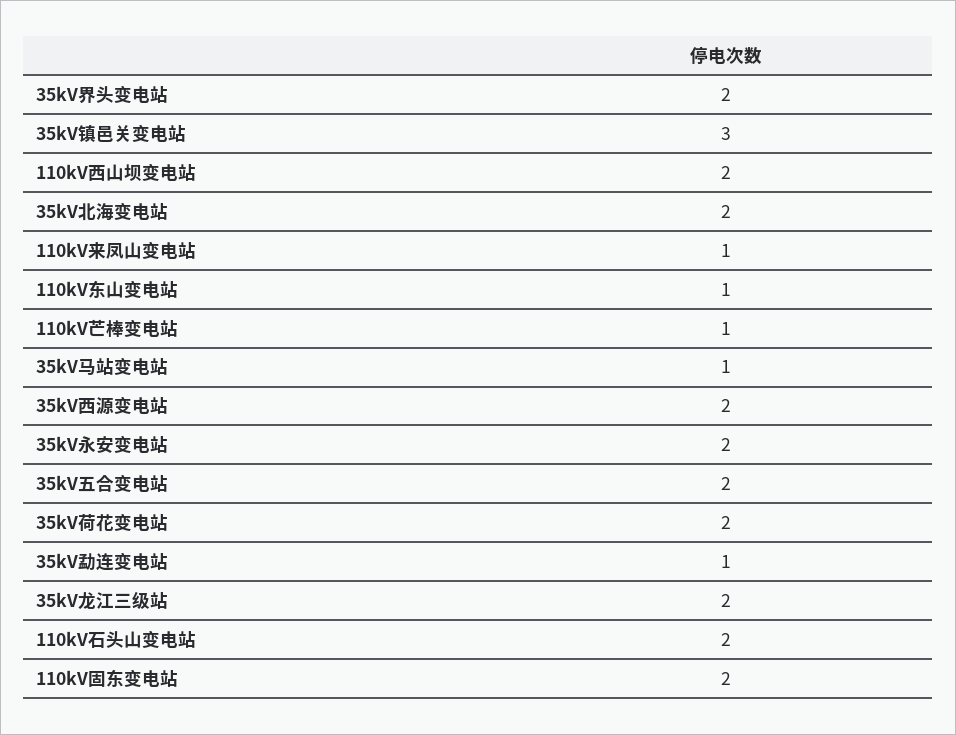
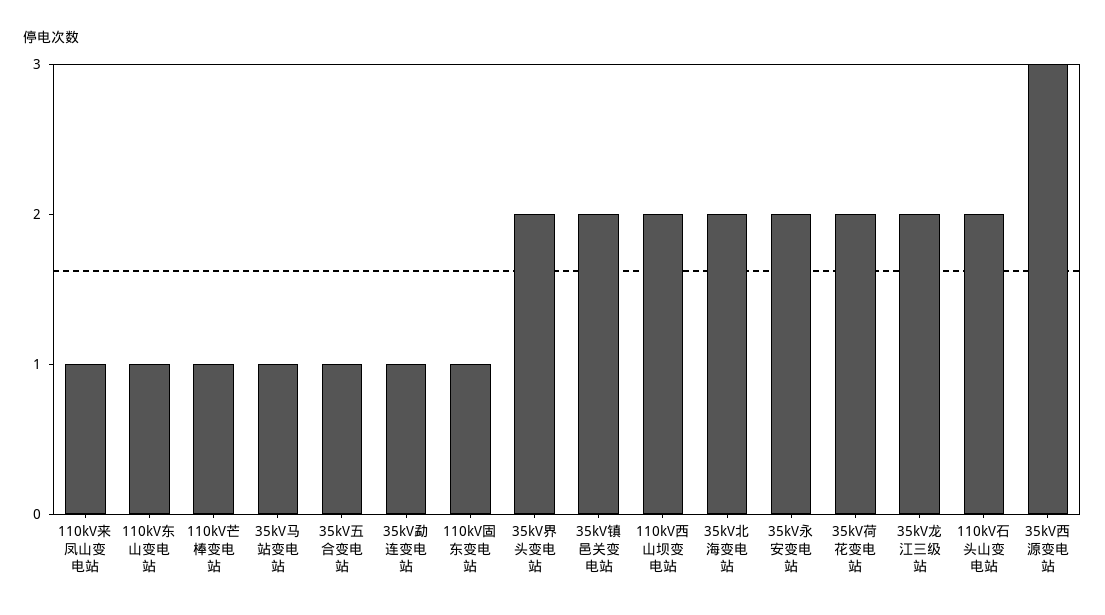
35kV镇邑关变电站: 3 -> 2
35kV西源变电站: 2 -> 3
35kV五合变电站: 2 -> 1
110kV固东变电站: 2 -> 1

